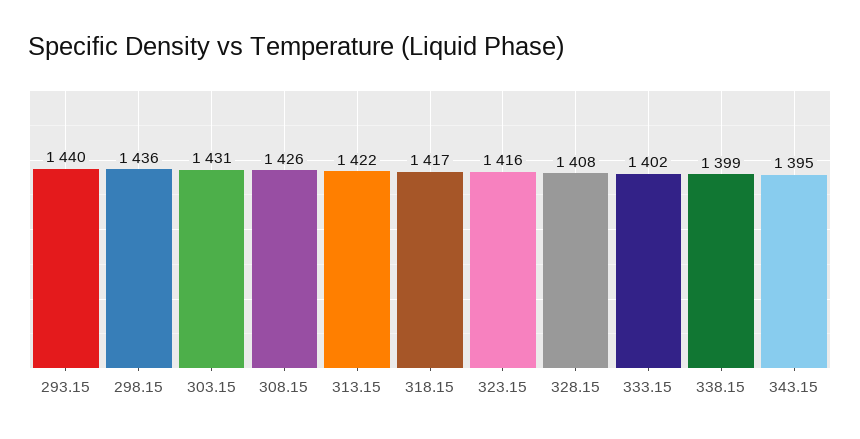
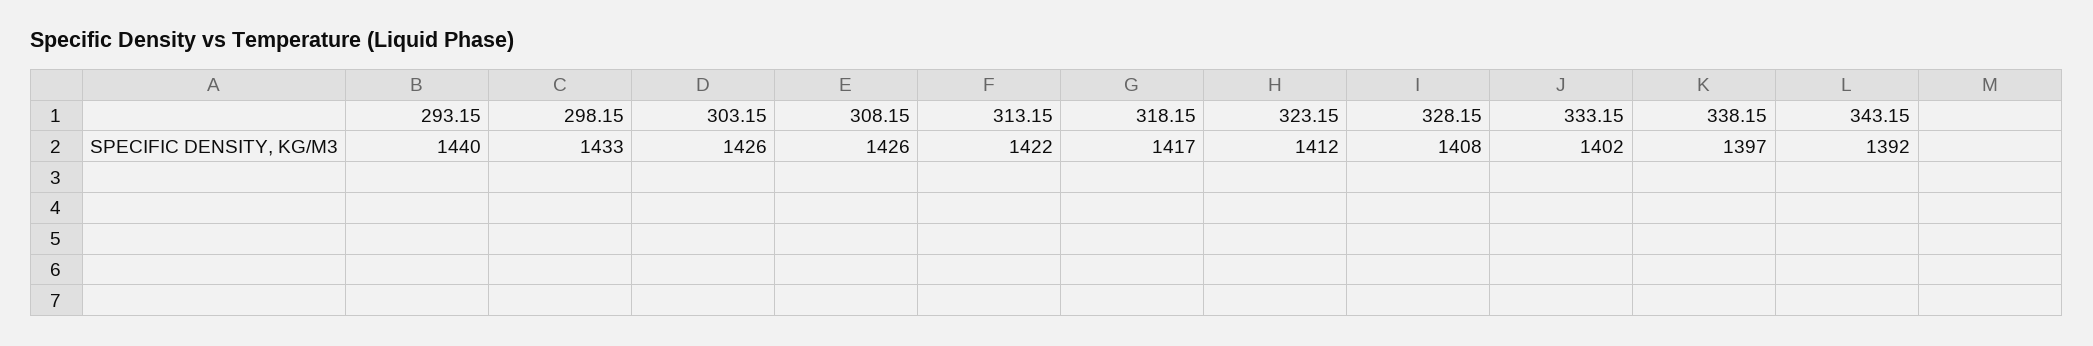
298.15: 1436 -> 1433
303.15: 1431 -> 1426
323.15: 1416 -> 1412
338.15: 1399 -> 1397
343.15: 1395 -> 1392

